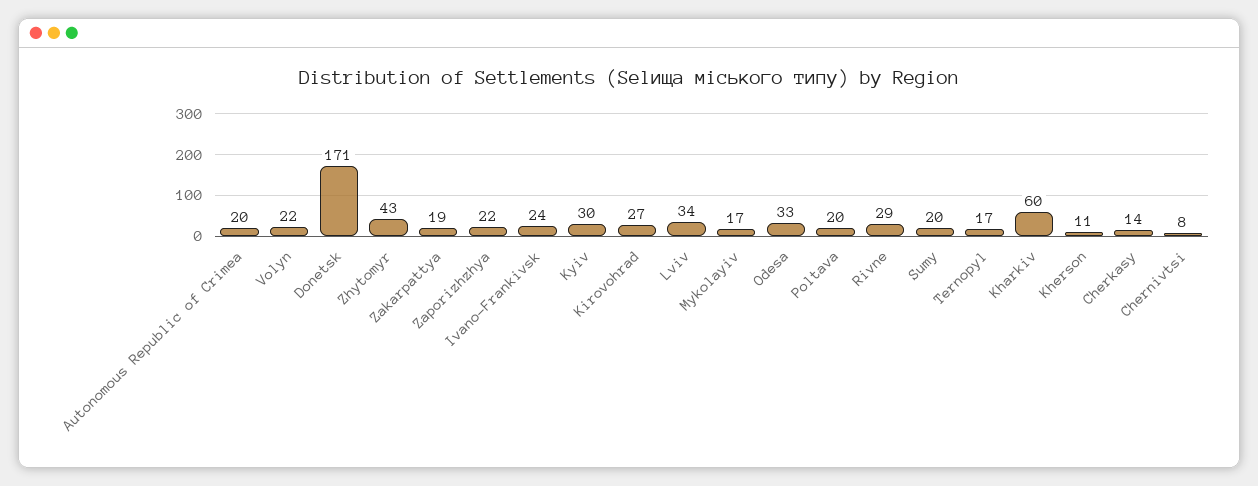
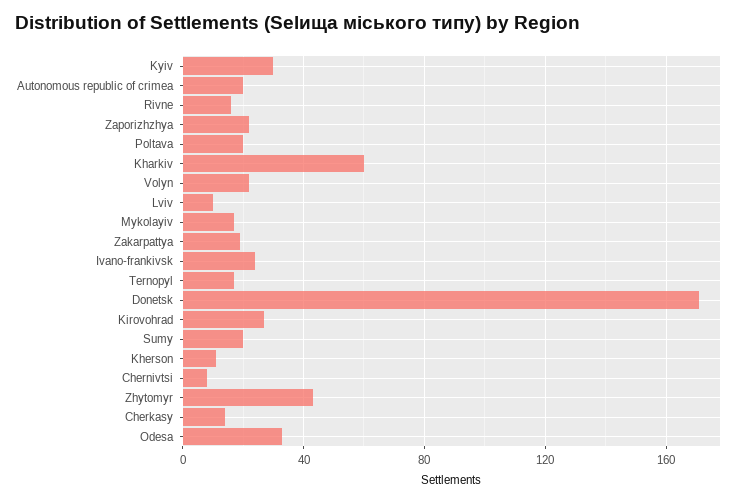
Lviv: 34 -> 10
Rivne: 29 -> 15

